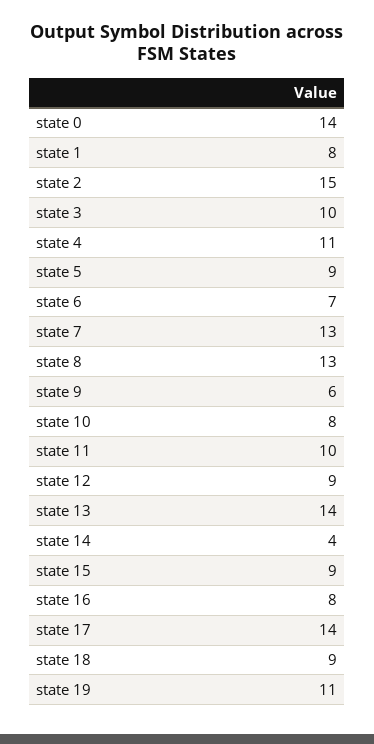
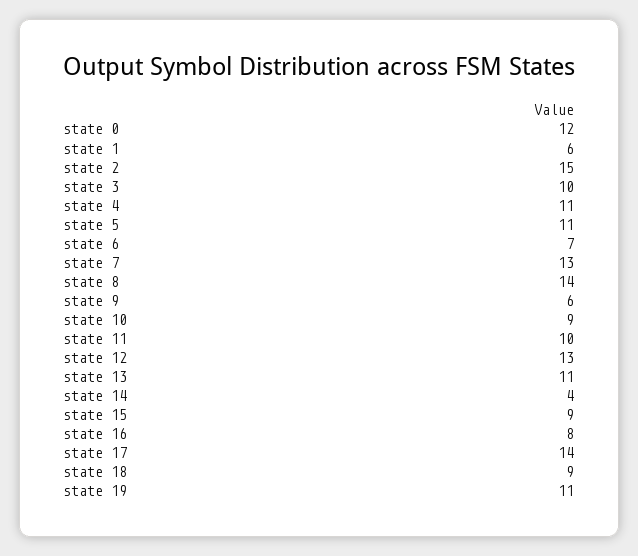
state 0: 14 -> 12
state 1: 8 -> 6
state 5: 9 -> 11
state 8: 13 -> 14
state 10: 8 -> 9
state 12: 9 -> 13
state 13: 14 -> 11

